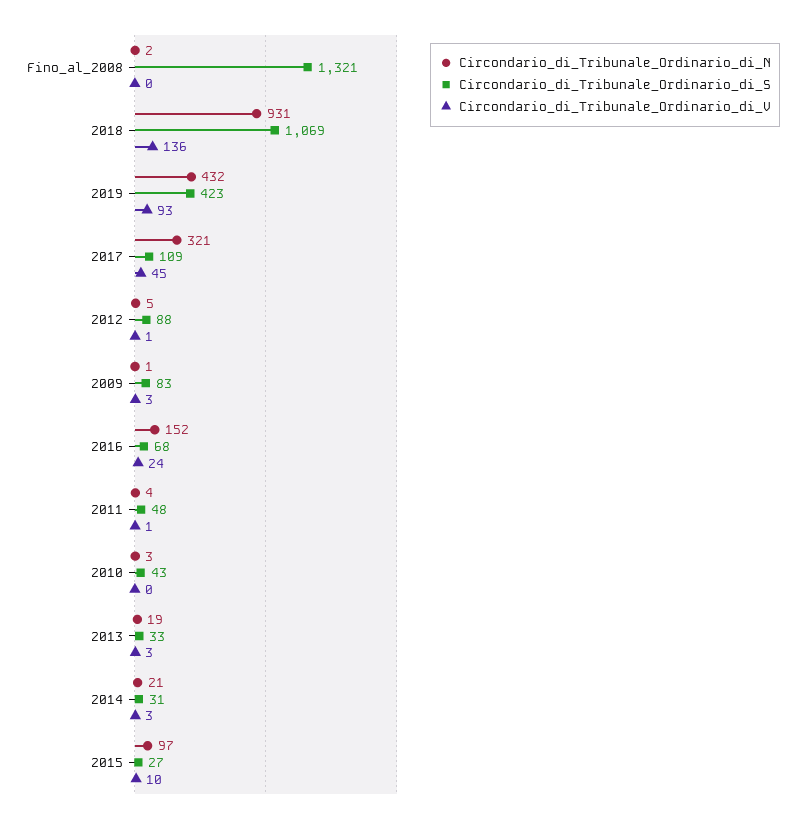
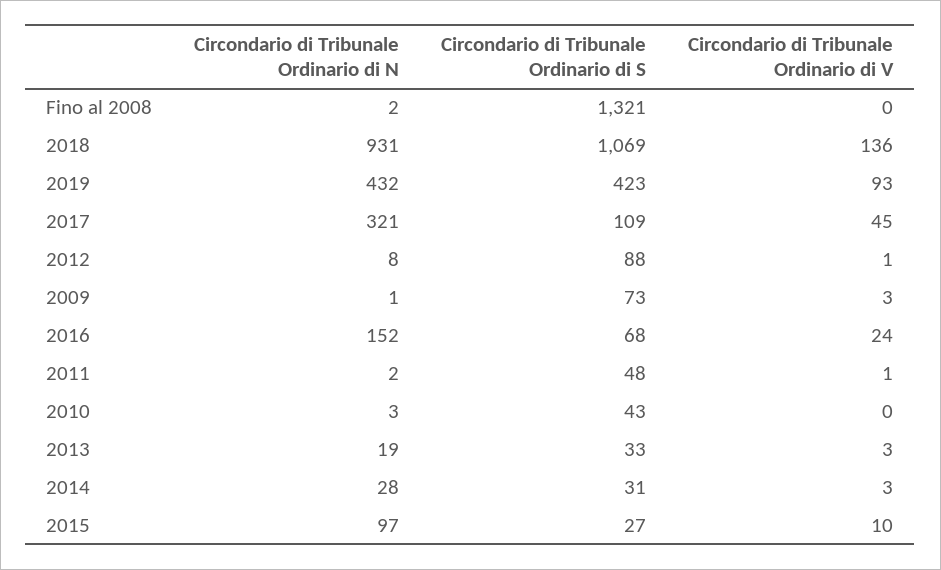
Circondario_di_Tribunale_Ordinario_di_N, 2012: 5 -> 8
Circondario_di_Tribunale_Ordinario_di_S, 2009: 83 -> 73
Circondario_di_Tribunale_Ordinario_di_N, 2011: 4 -> 2
Circondario_di_Tribunale_Ordinario_di_N, 2014: 21 -> 28

